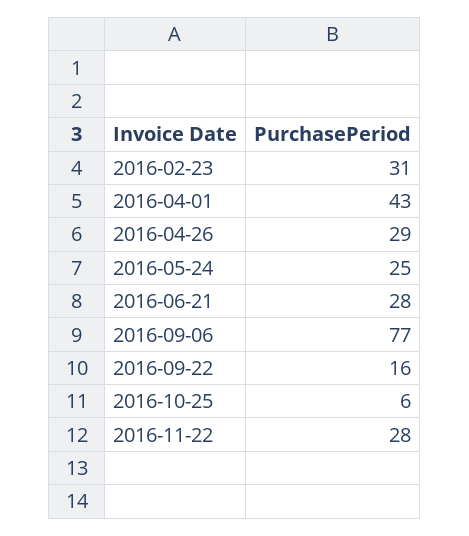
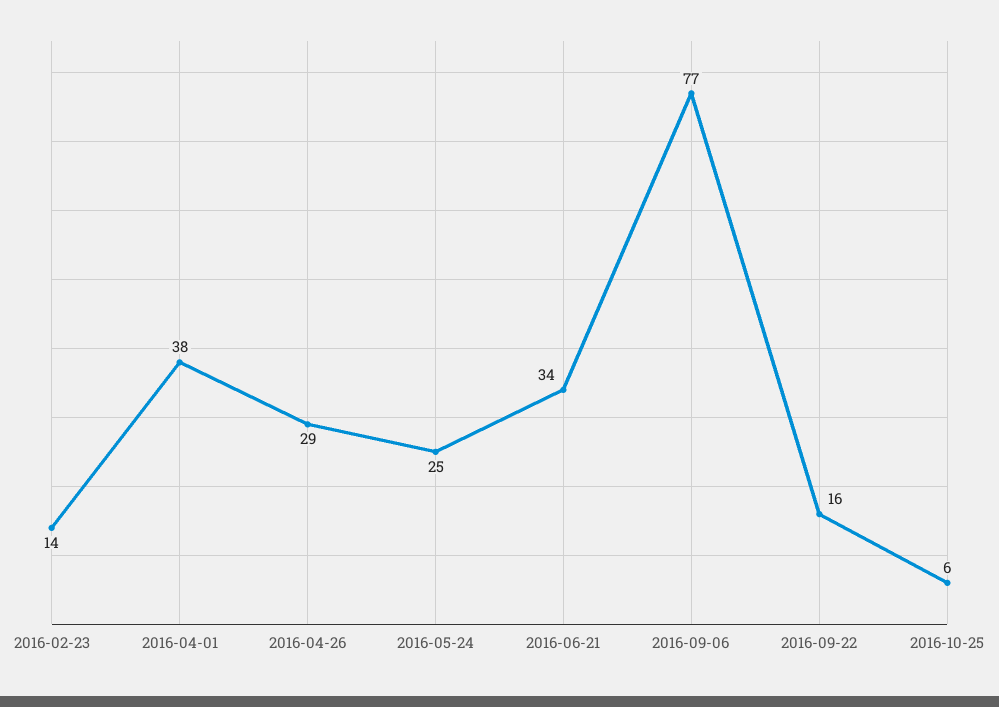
2016-02-23: 31 -> 14
2016-04-01: 43 -> 38
2016-06-21: 28 -> 34
2016-11-22: 28 -> none

